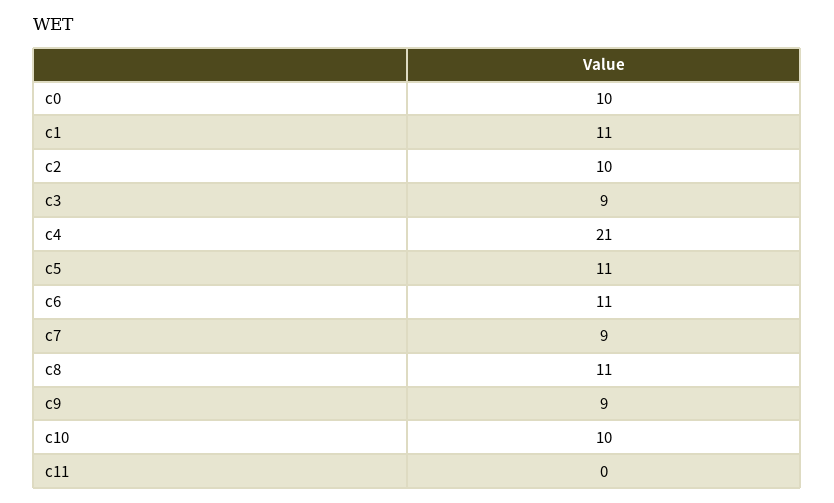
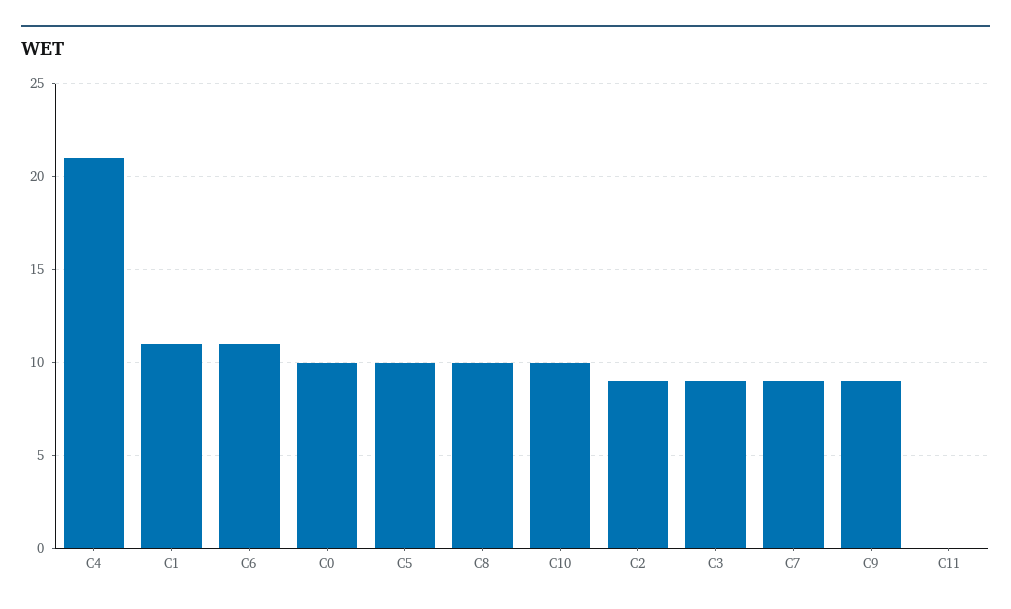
c2: 10 -> 9
c5: 11 -> 10
c8: 11 -> 10

